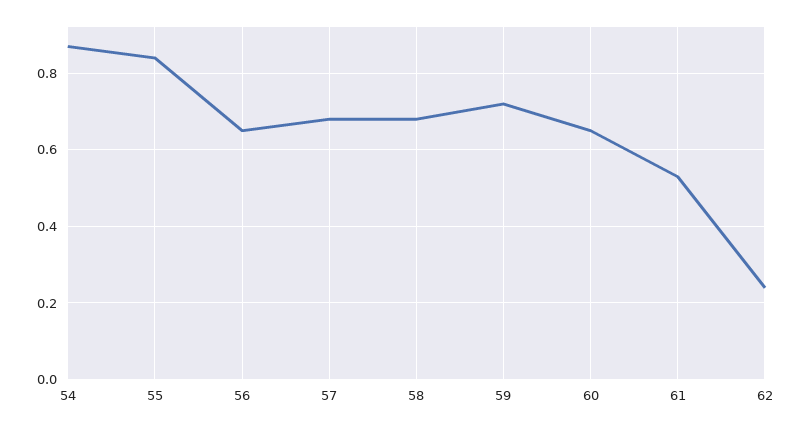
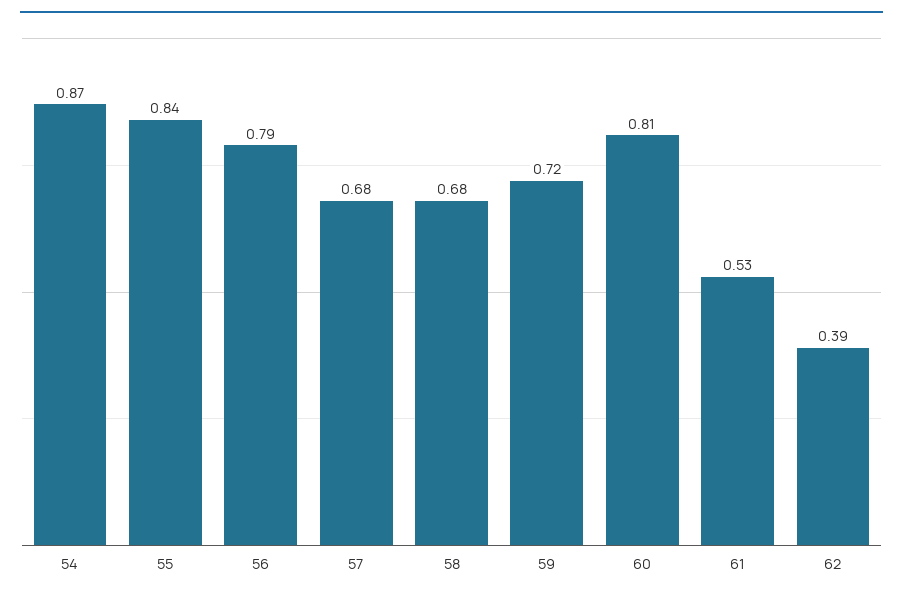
56: 0.65 -> 0.79
60: 0.65 -> 0.81
62: 0.25 -> 0.39

